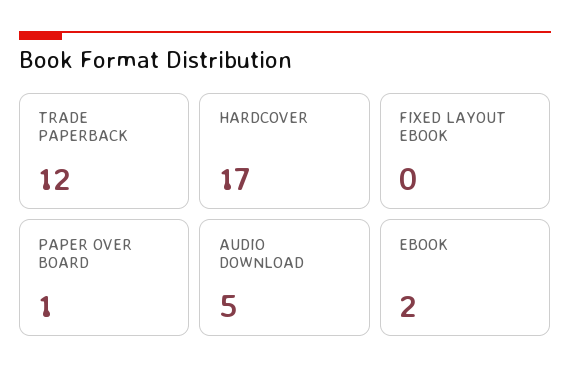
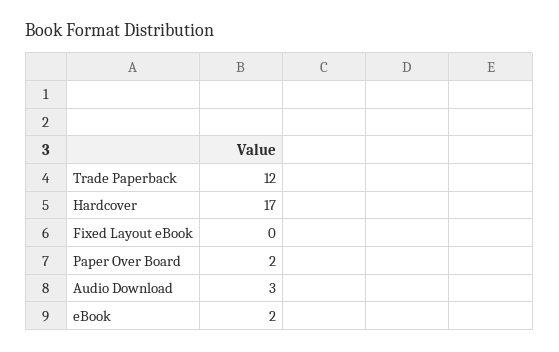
PAPER OVER BOARD: 1 -> 2
AUDIO DOWNLOAD: 5 -> 3

